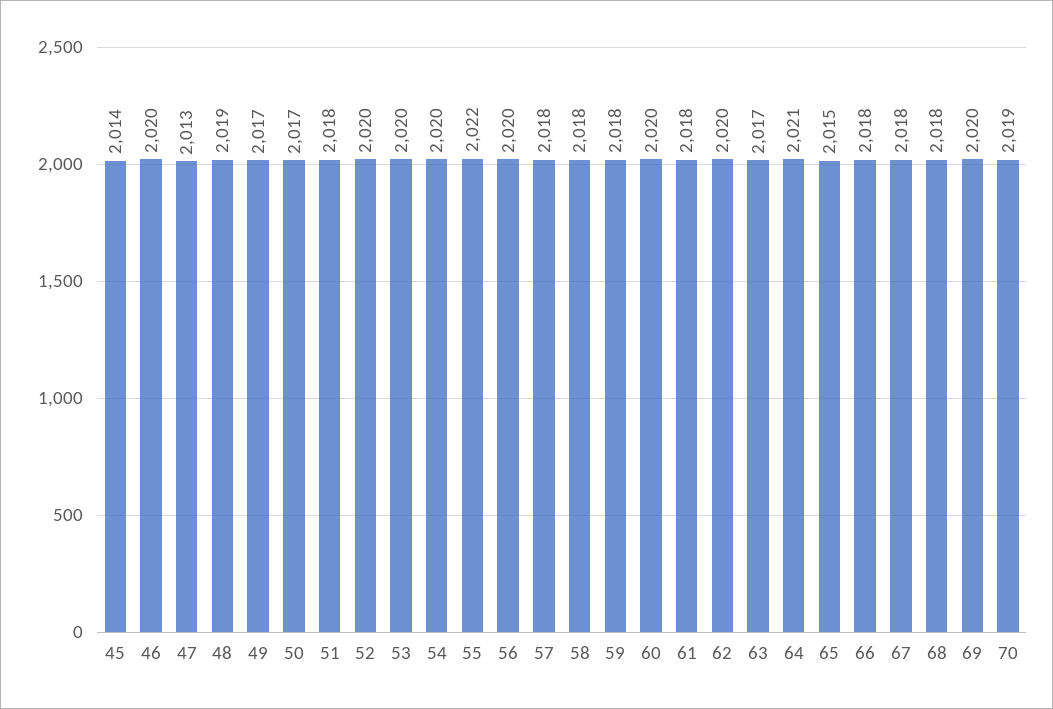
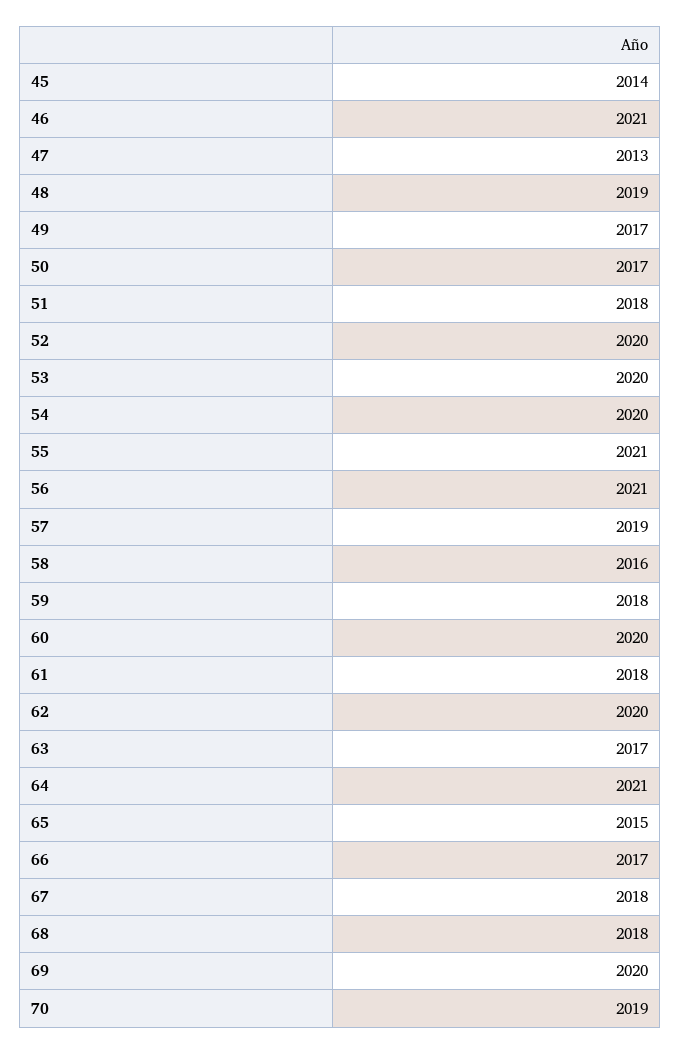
46: 2020 -> 2021
55: 2022 -> 2021
56: 2020 -> 2021
57: 2018 -> 2019
58: 2018 -> 2016
66: 2018 -> 2017

